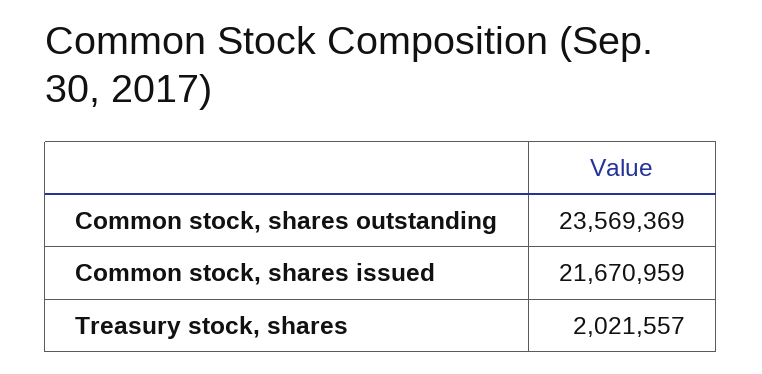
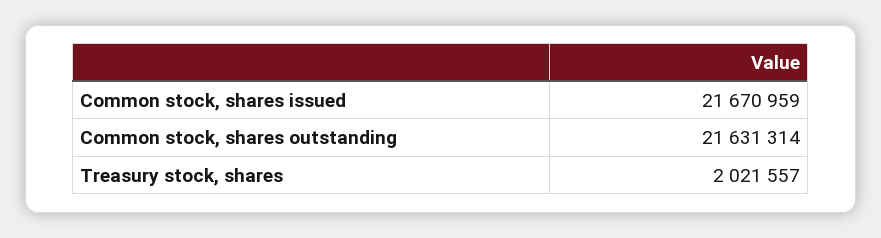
Common stock, shares outstanding: 23569369 -> 21631314

